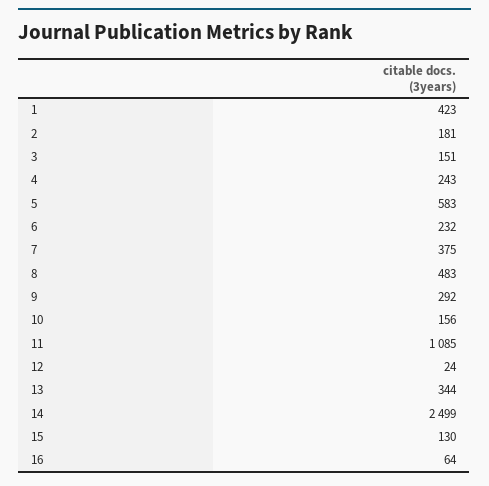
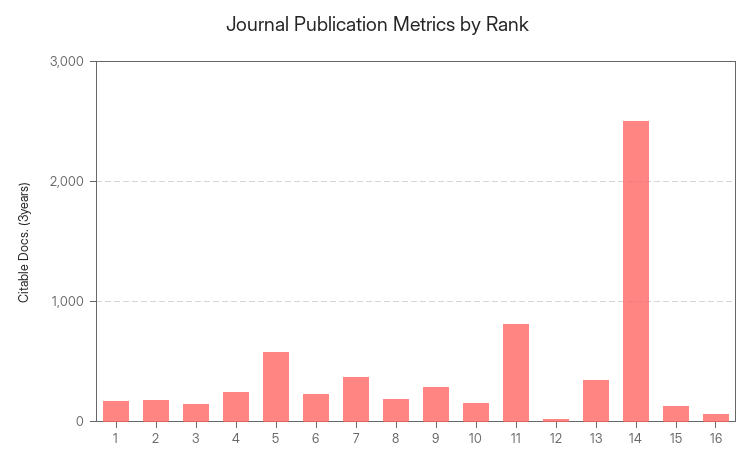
1: 423 -> 200
8: 483 -> 200
11: 1085 -> 800

